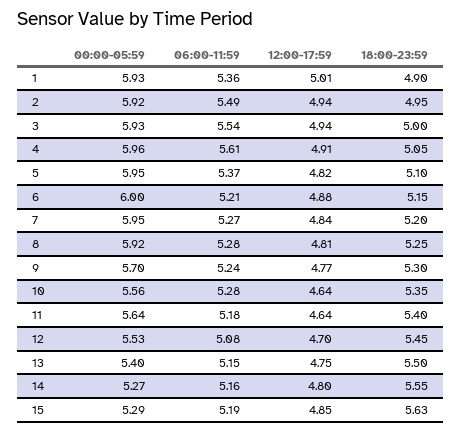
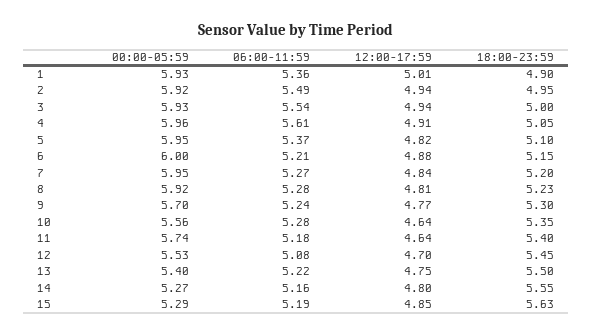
18:00-23:59, 8: 5.25 -> 5.23
00:00-05:59, 11: 5.64 -> 5.74
06:00-11:59, 13: 5.15 -> 5.22

